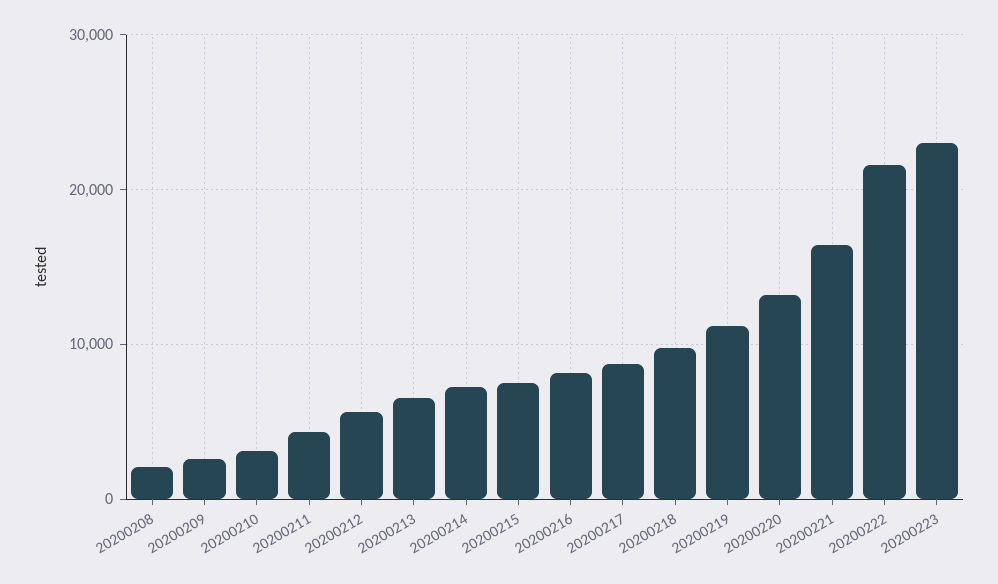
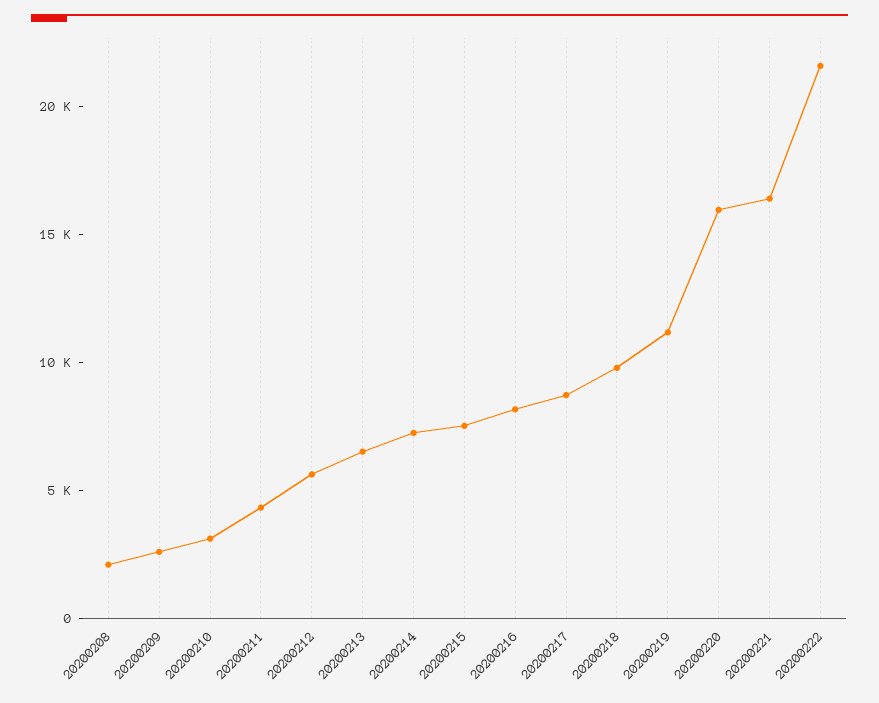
20200220: 13000 -> 16000
20200223: 23000 -> none

